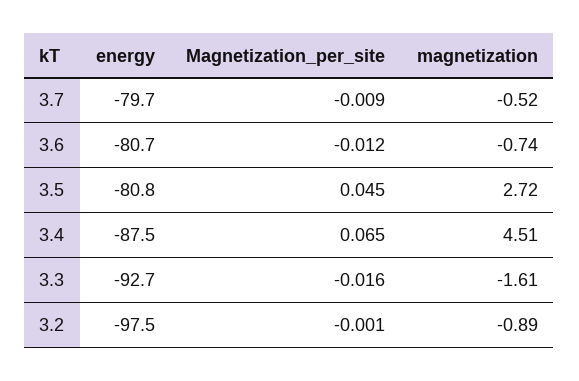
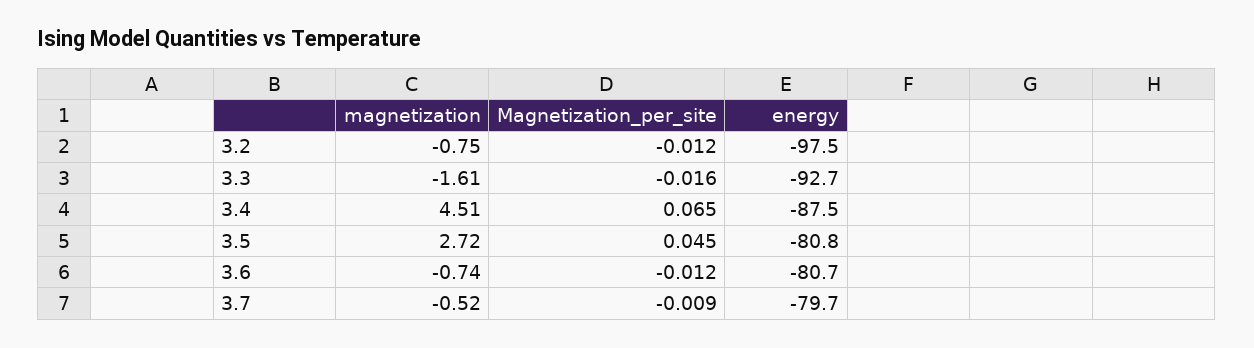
Magnetization_per_site, 3.2: -0.001 -> -0.012
magnetization, 3.2: -0.89 -> -0.75

